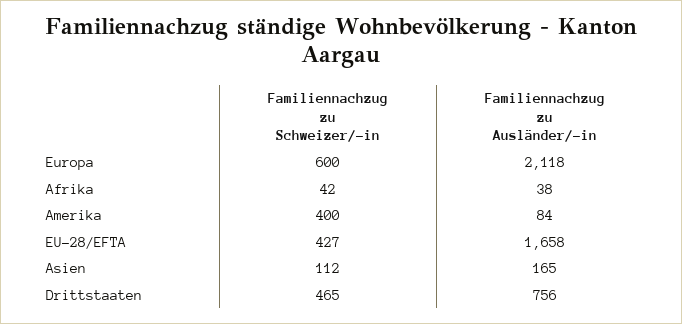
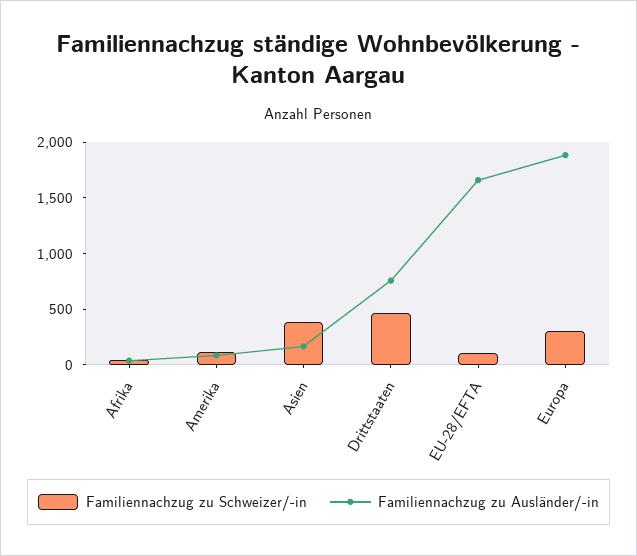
Familiennachzug zu Schweizer/-in, Europa: 600 -> 300
Familiennachzug zu Ausländer/-in, Europa: 2118 -> 1900
Familiennachzug zu Schweizer/-in, Amerika: 400 -> 100
Familiennachzug zu Schweizer/-in, EU-28/EFTA: 427 -> 100
Familiennachzug zu Schweizer/-in, Asien: 112 -> 400

